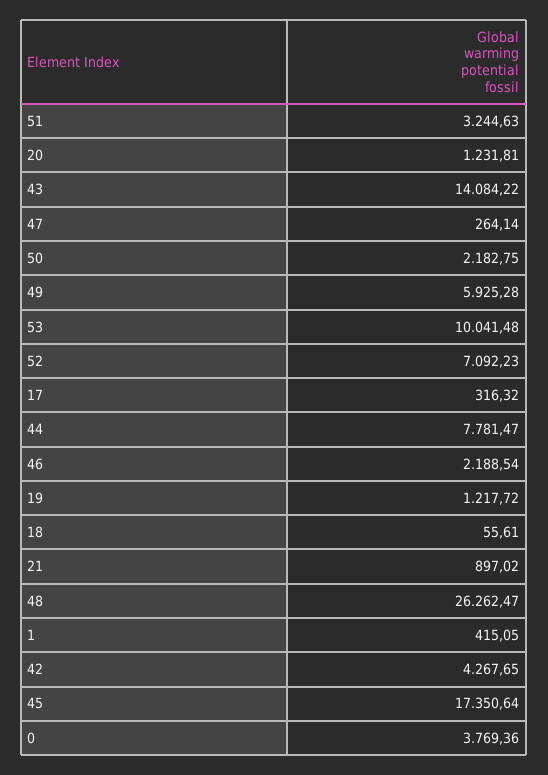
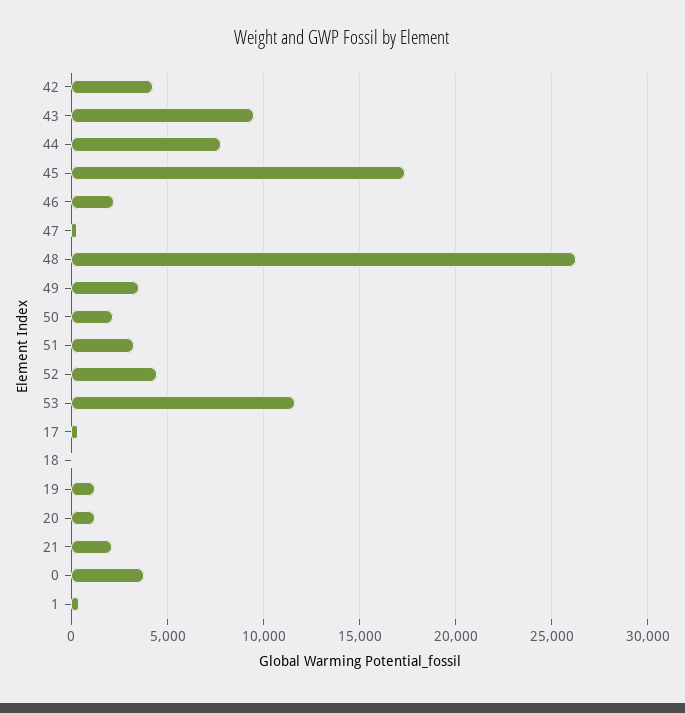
43: 14084.22 -> 9500
49: 5925.28 -> 3500
53: 10041.48 -> 11500
52: 7092.23 -> 4500
21: 897.02 -> 2000

